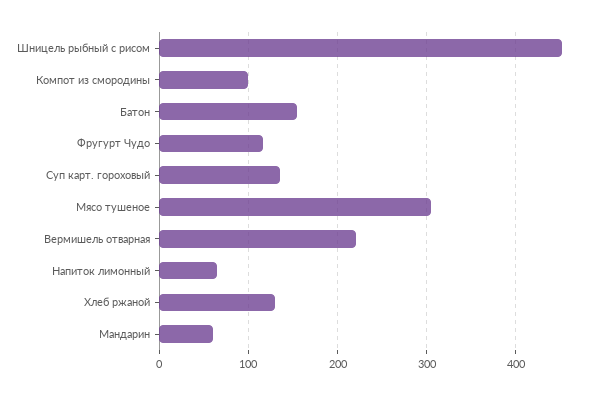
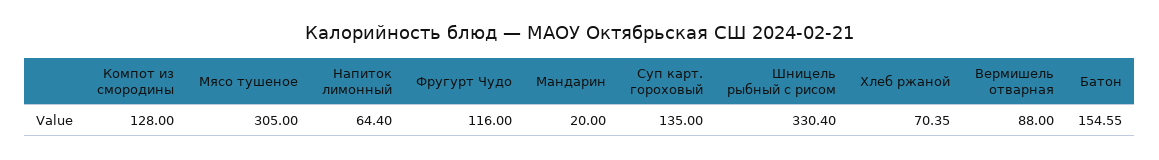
Шницель рыбный с рисом: 450 -> 330.4
Компот из смородины: 100 -> 128
Вермишель отварная: 220 -> 88
Хлеб ржаной: 130 -> 70.35
Мандарин: 60 -> 20

